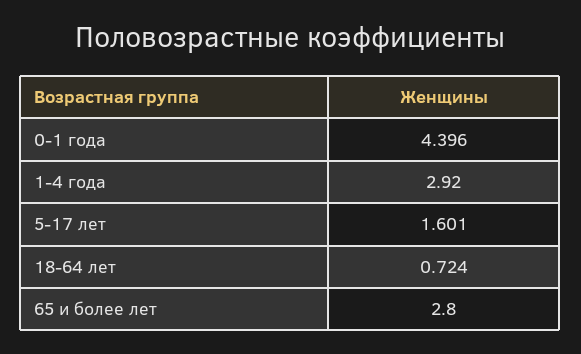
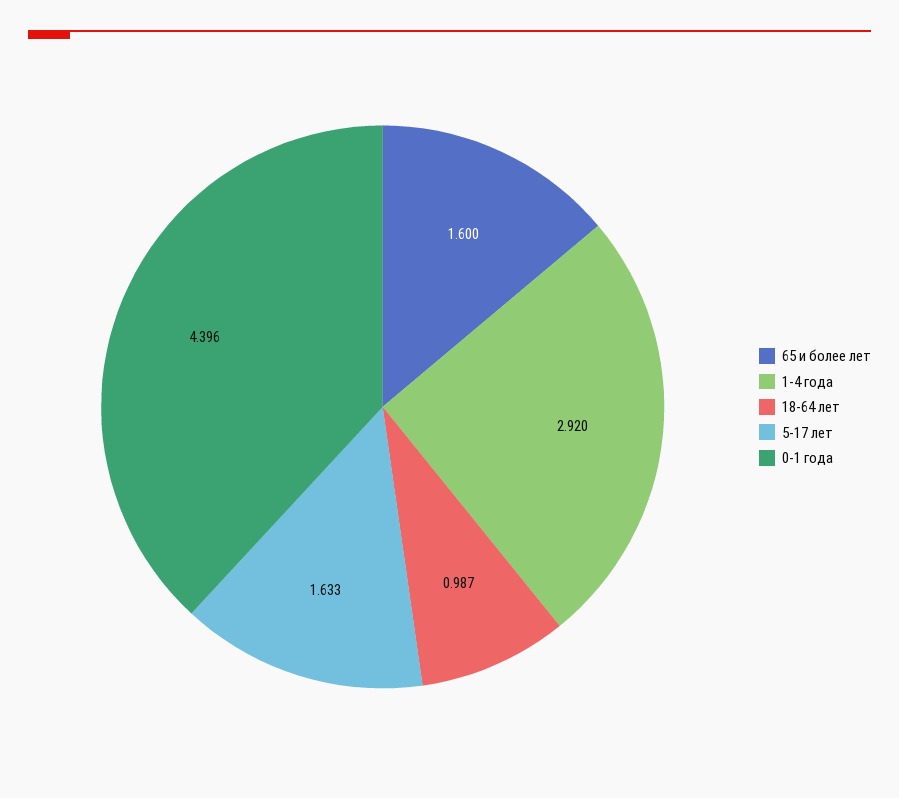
5-17 лет: 1.601 -> 1.633
18-64 лет: 0.724 -> 0.987
65 и более лет: 2.8 -> 1.6

